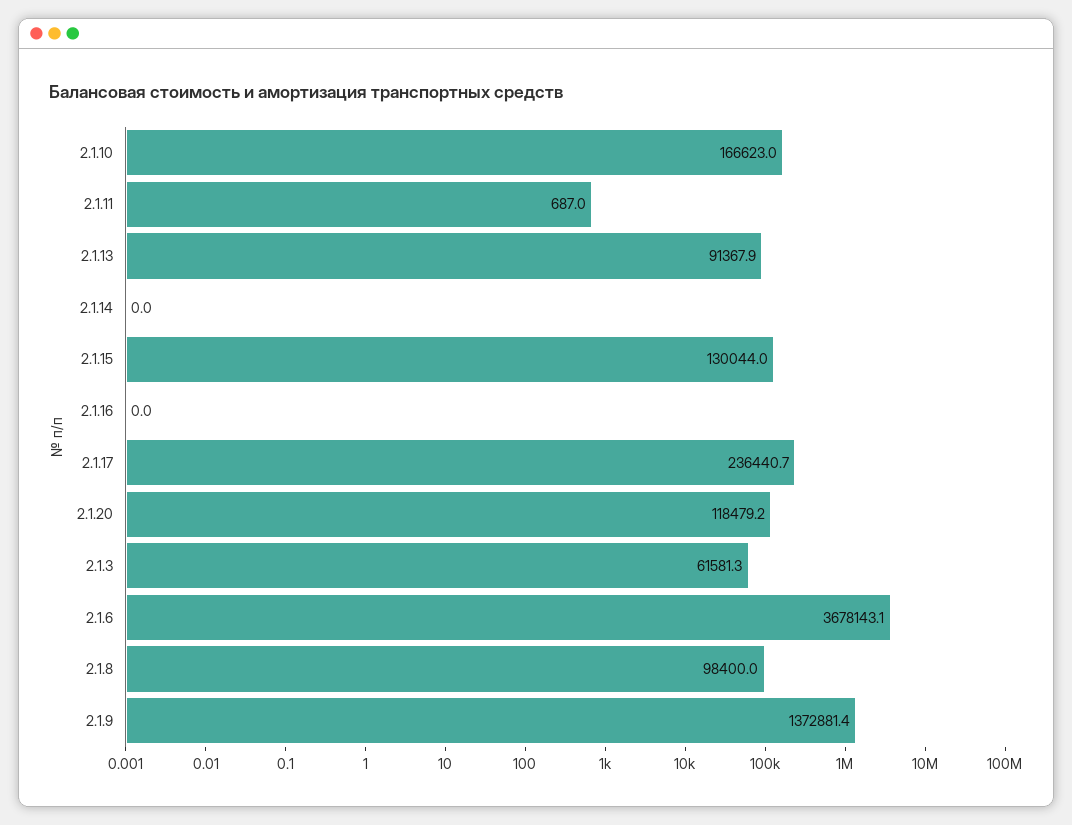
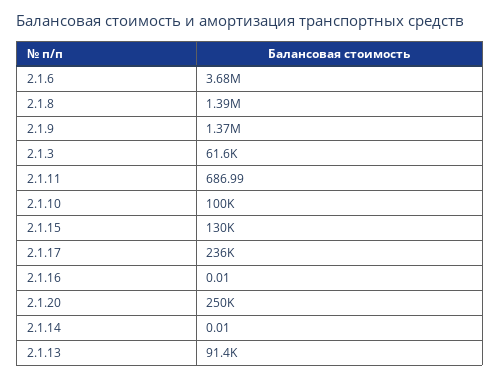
2.1.10: 166623 -> 100000
2.1.20: 118479.2 -> 250000
2.1.8: 98400 -> 1390000

